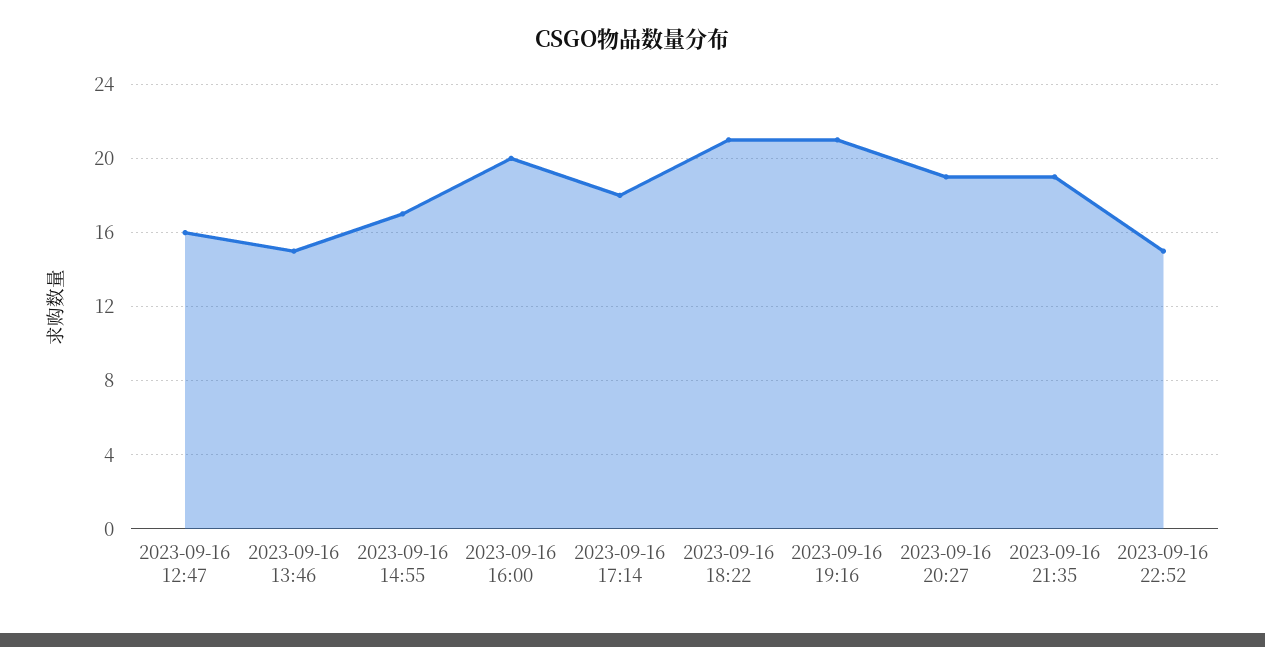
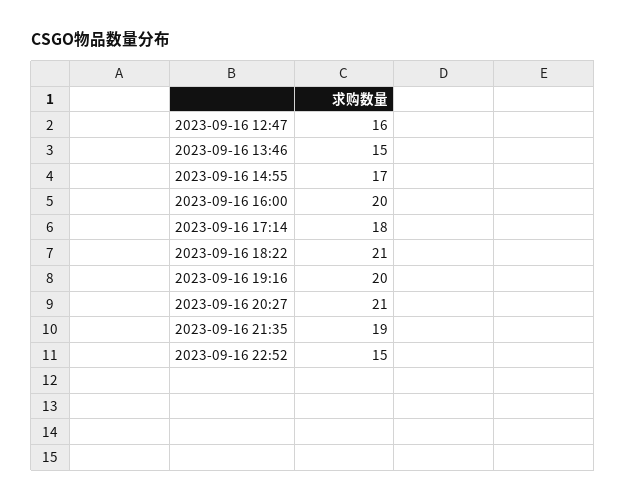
2023-09-16 19:16: 21 -> 20
2023-09-16 20:27: 19 -> 21

